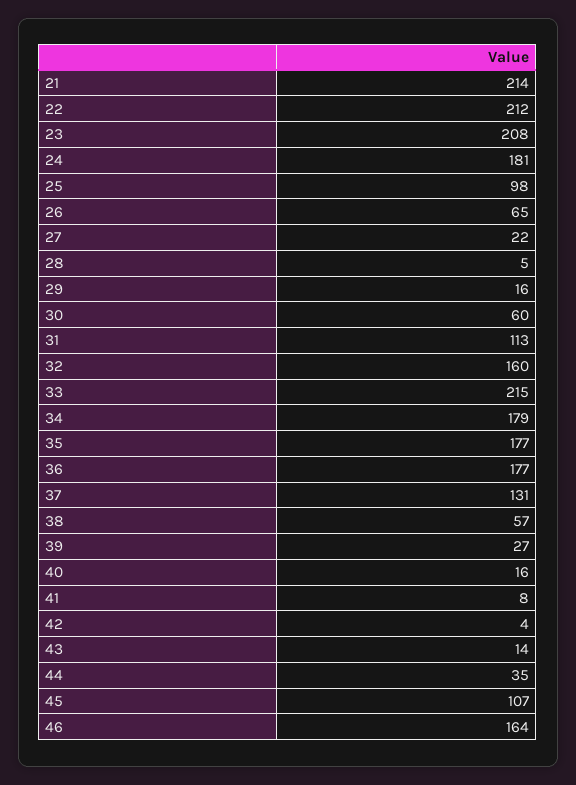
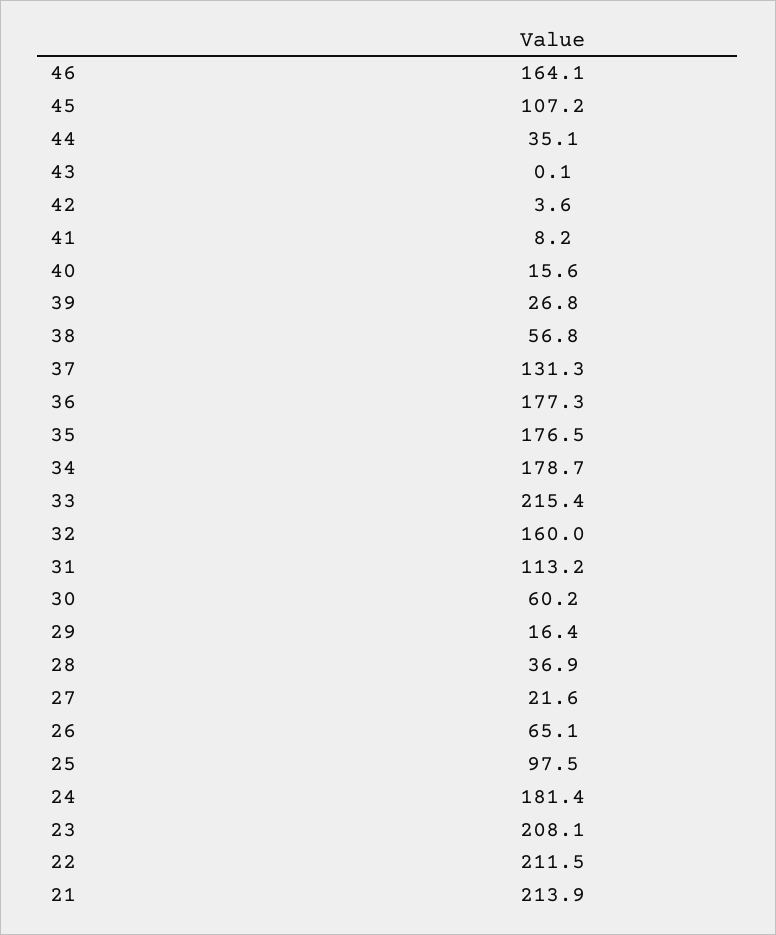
28: 5 -> 36.9
43: 14 -> 0.1

